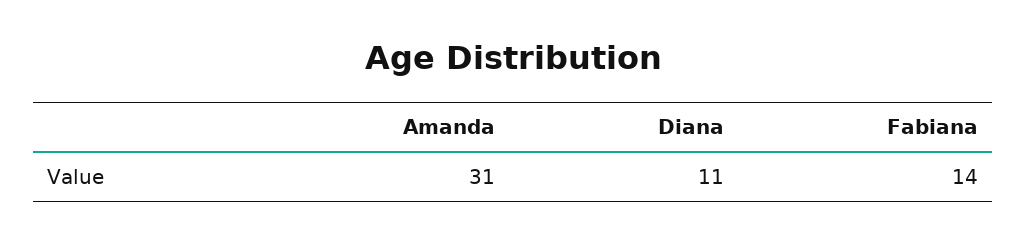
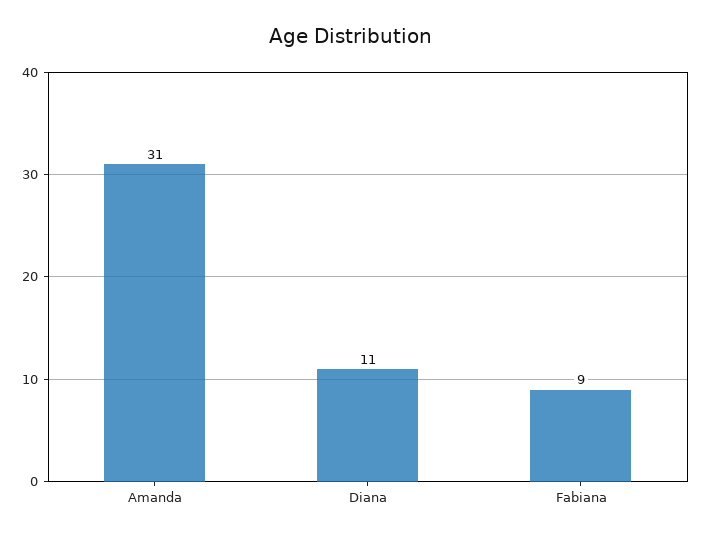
Fabiana: 14 -> 9

